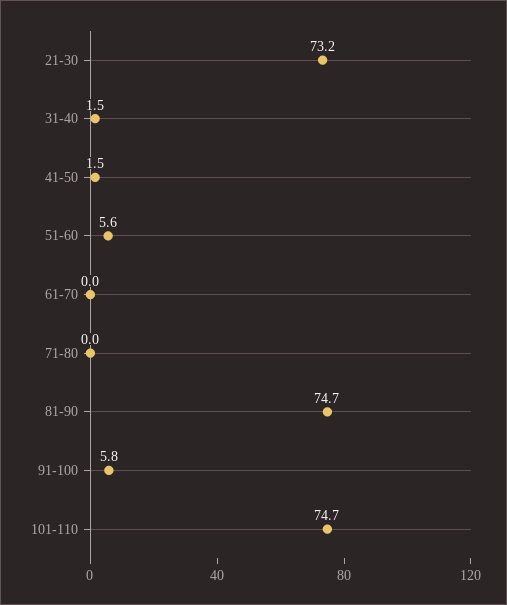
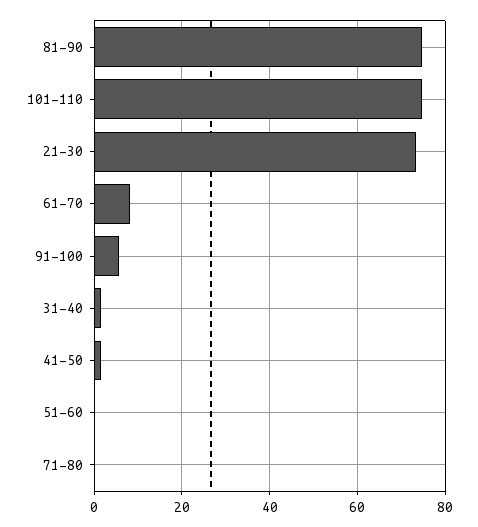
51-60: 5.6 -> 0
61-70: 0 -> 8

